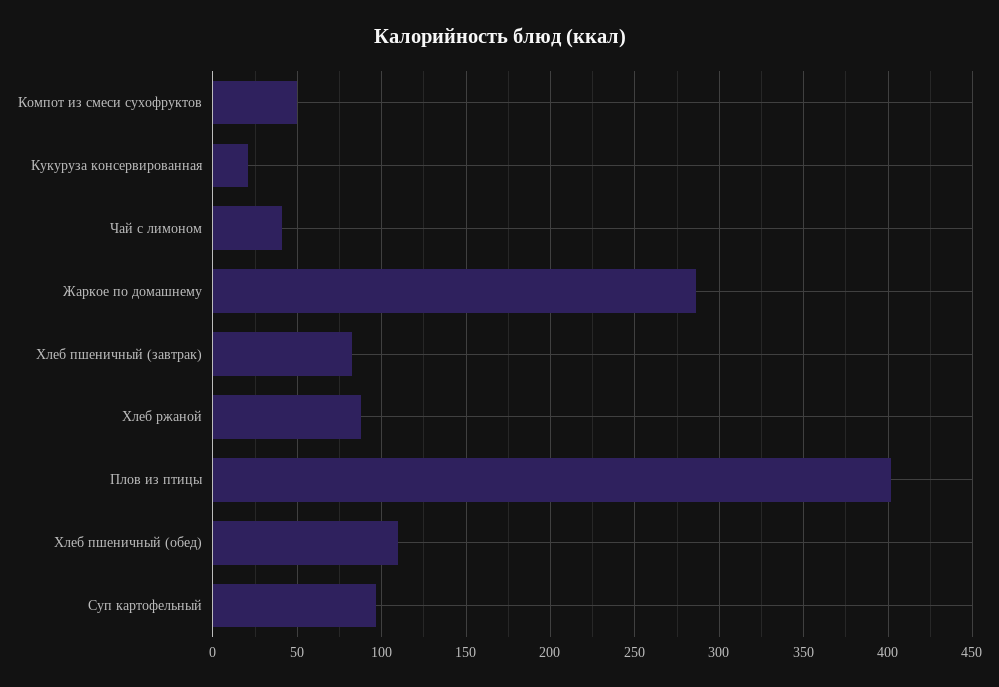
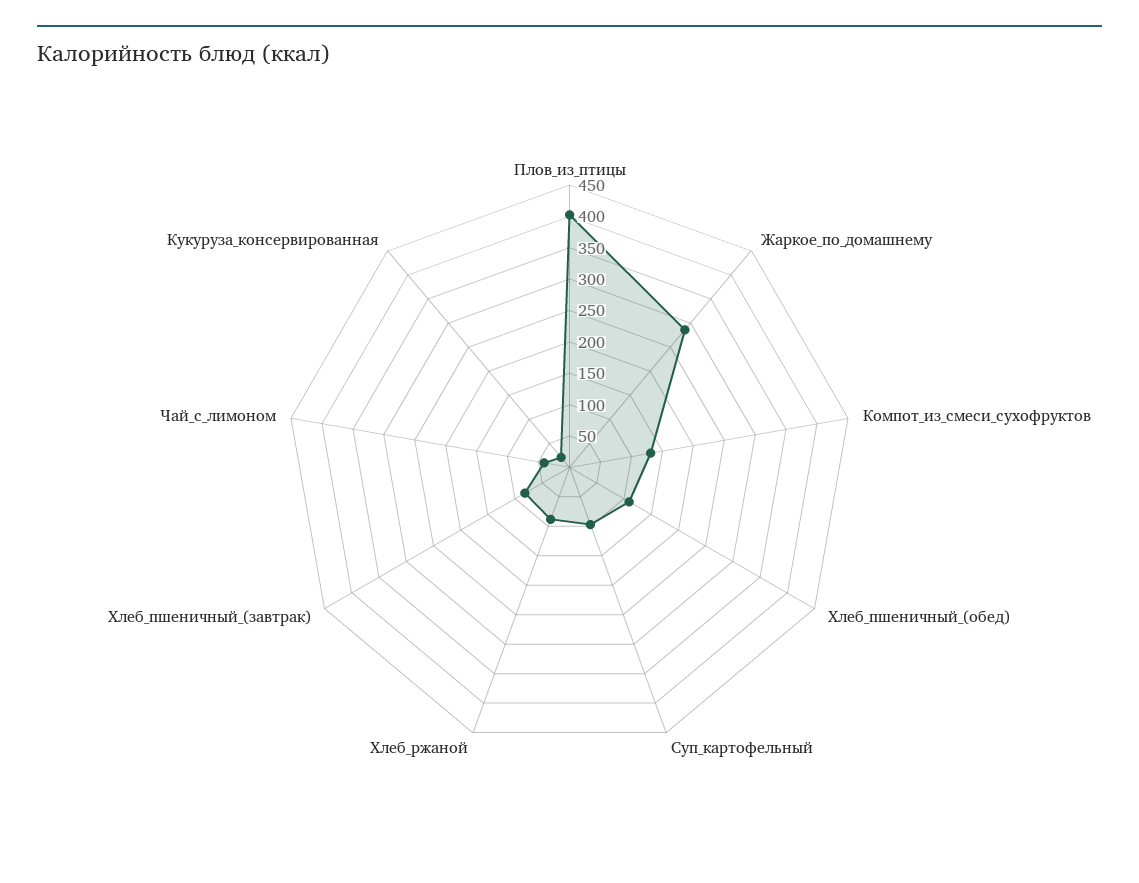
Компот из смеси сухофруктов: 50 -> 125

